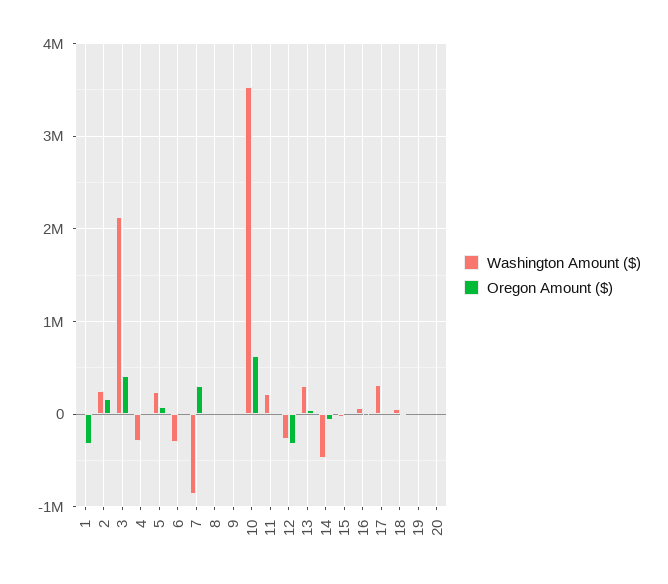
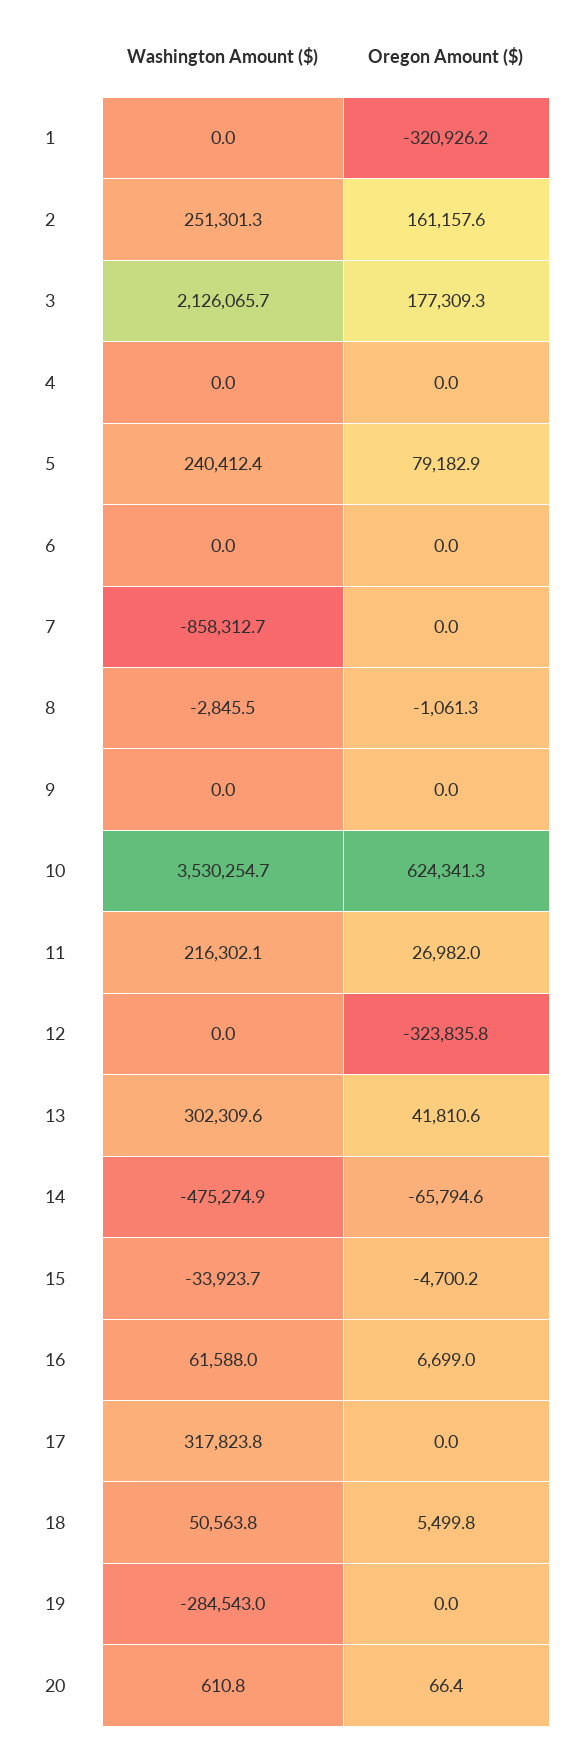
Oregon Amount ($), 3: 400000 -> 177309.3
Washington Amount ($), 4: -300000 -> 0
Washington Amount ($), 6: -300000 -> 0
Oregon Amount ($), 7: 300000 -> 0
Washington Amount ($), 12: -300000 -> 0
Washington Amount ($), 19: 0 -> -284543

